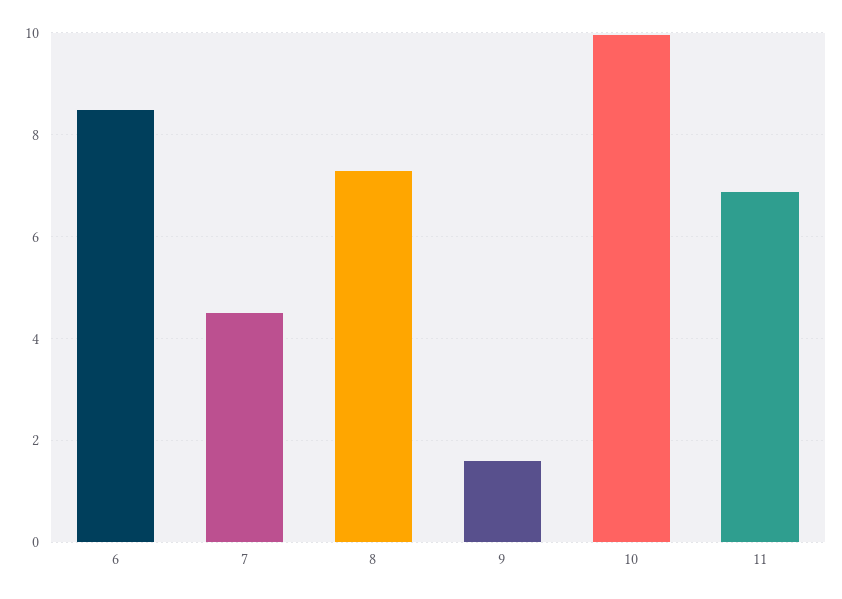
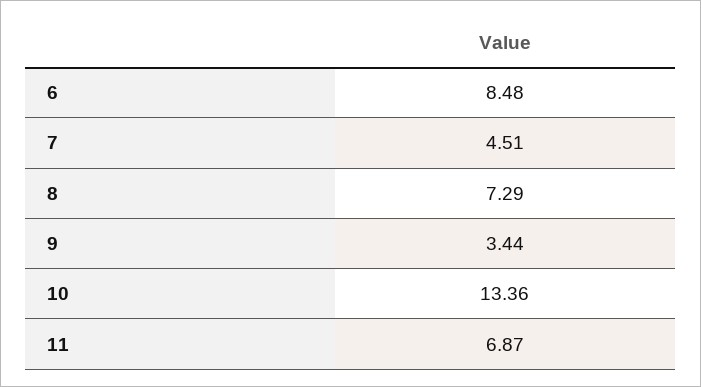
9: 1.6 -> 3.44
10: 10 -> 13.36

